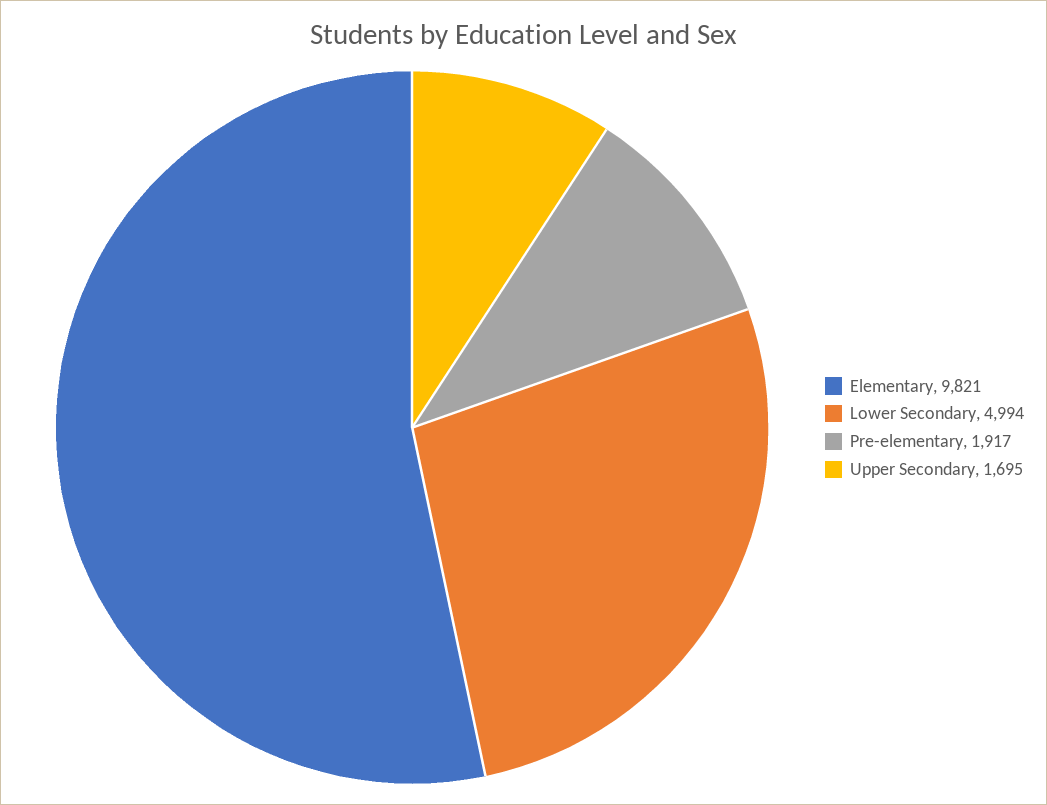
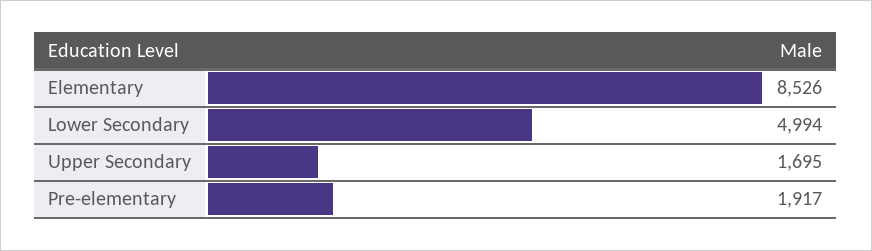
Elementary: 9821 -> 8526

